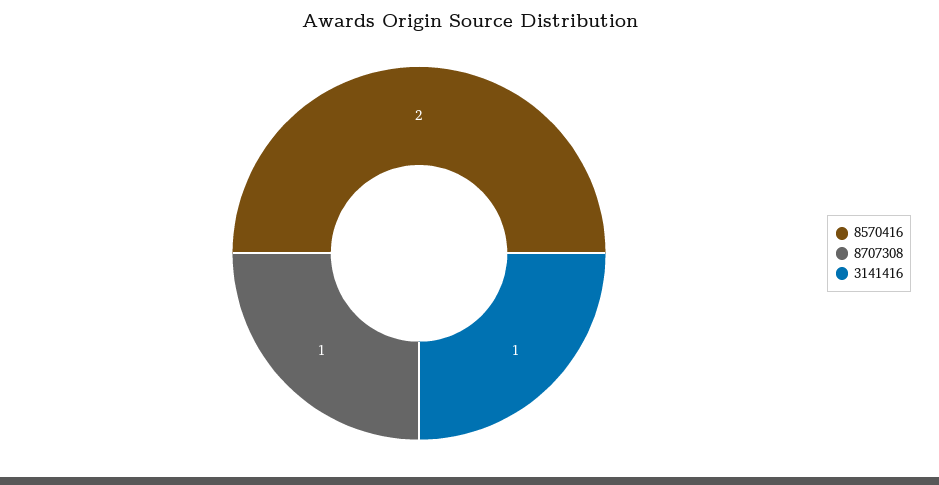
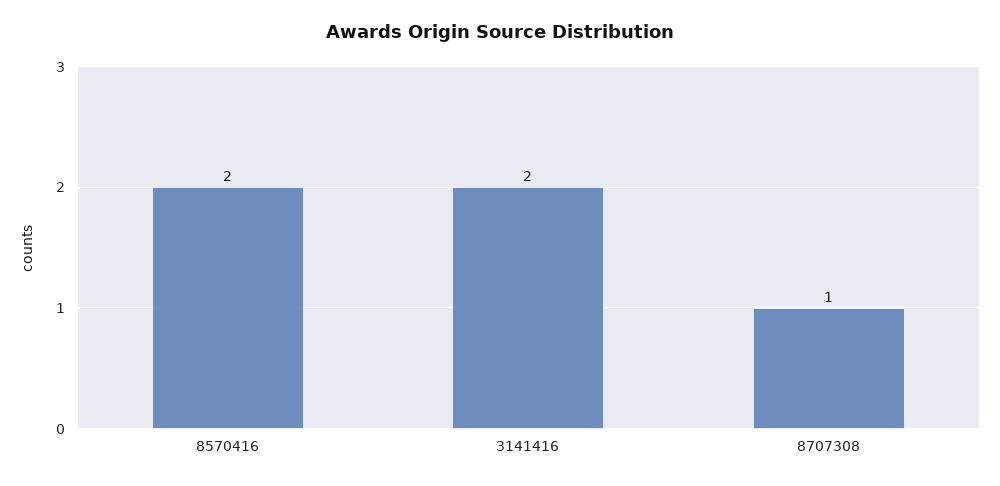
3141416: 1 -> 2

